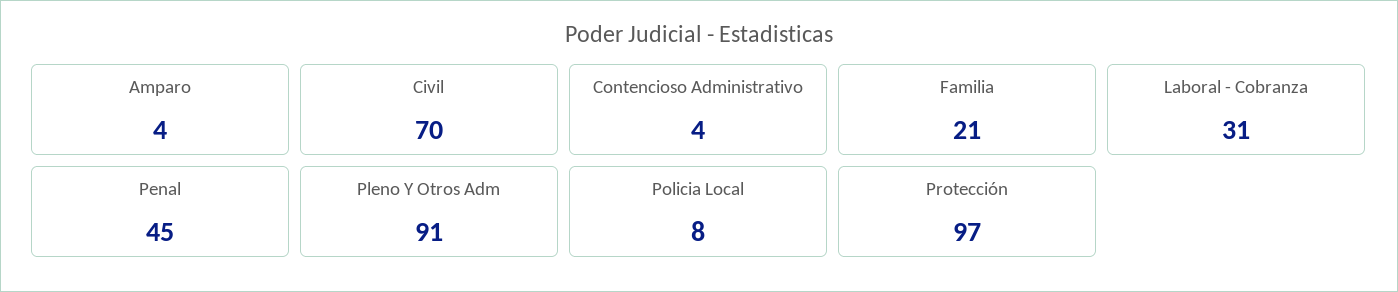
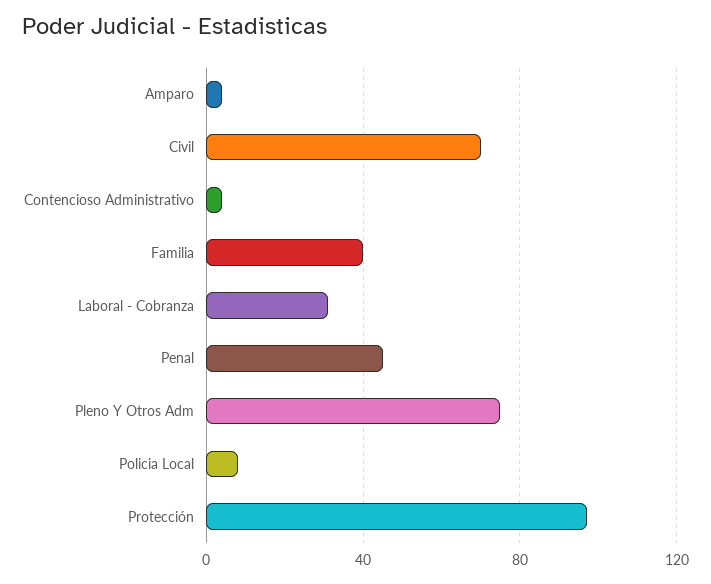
Familia: 21 -> 40
Pleno Y Otros Adm: 91 -> 75

